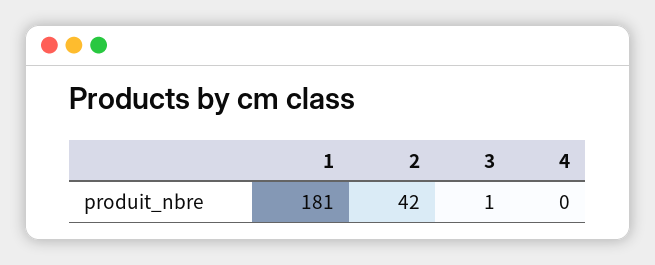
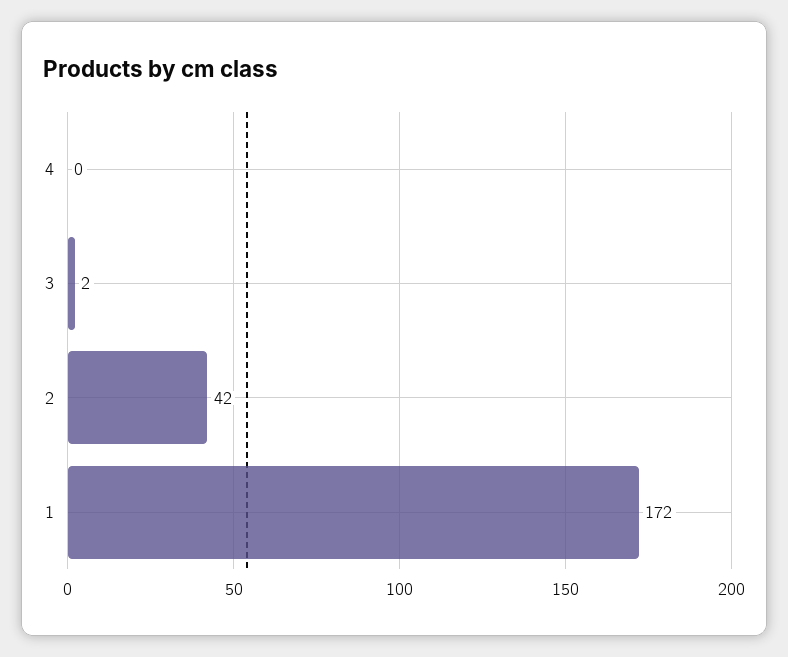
1: 181 -> 172
3: 1 -> 2

